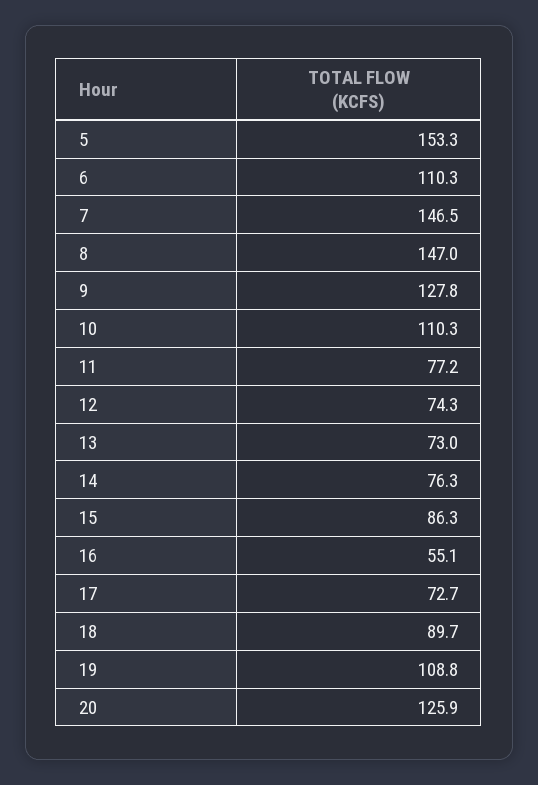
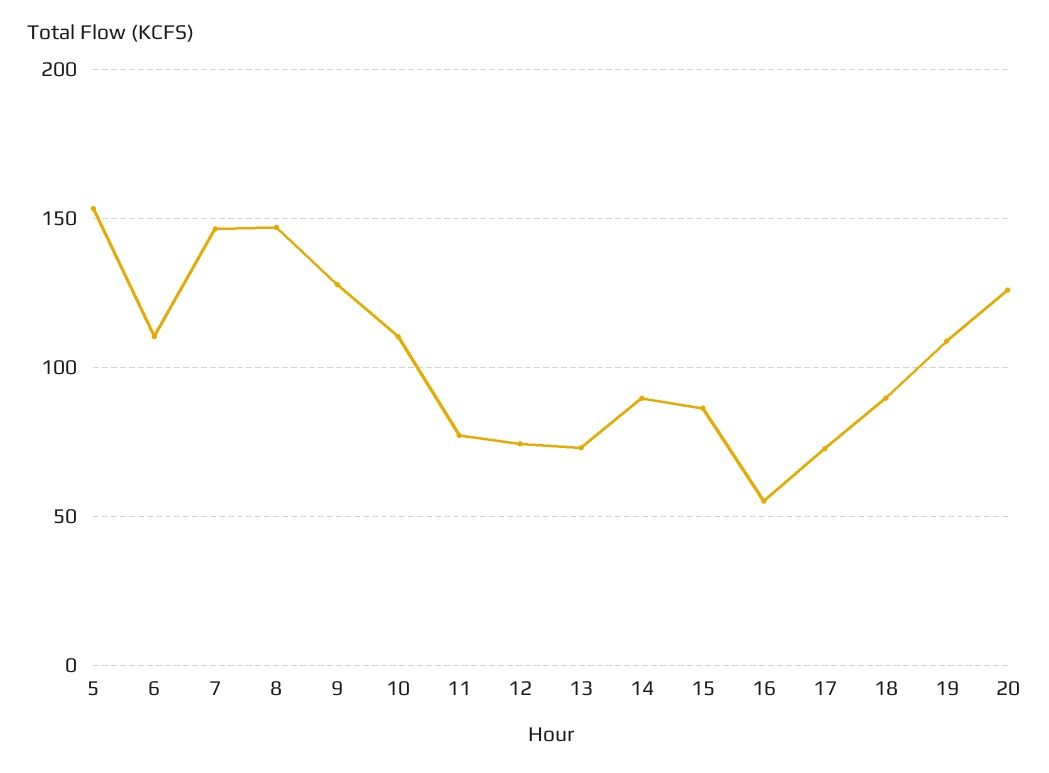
14: 76.3 -> 90

